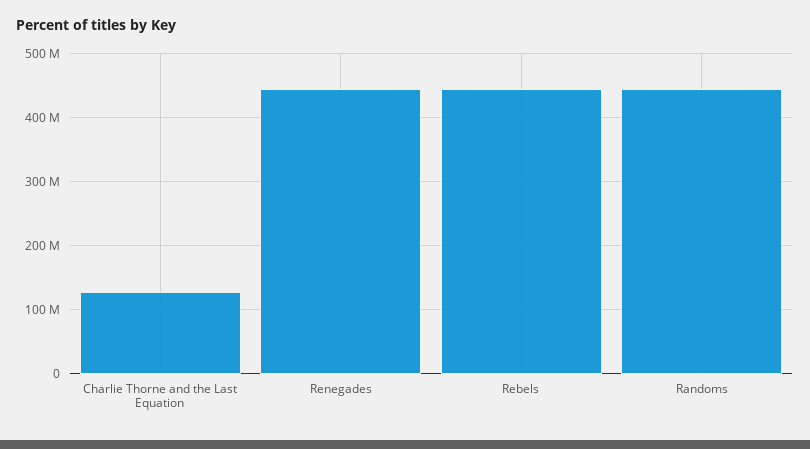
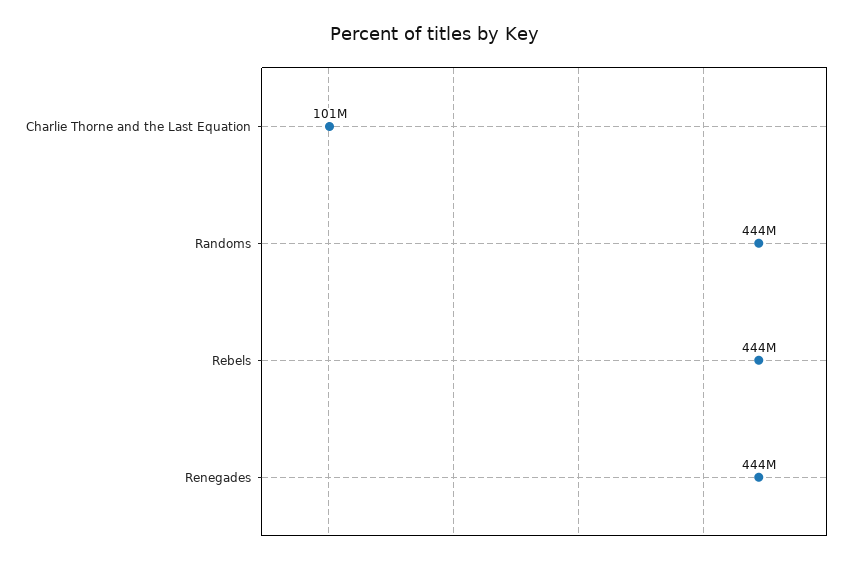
Charlie Thorne and the Last Equation: 130000000 -> 101000000

